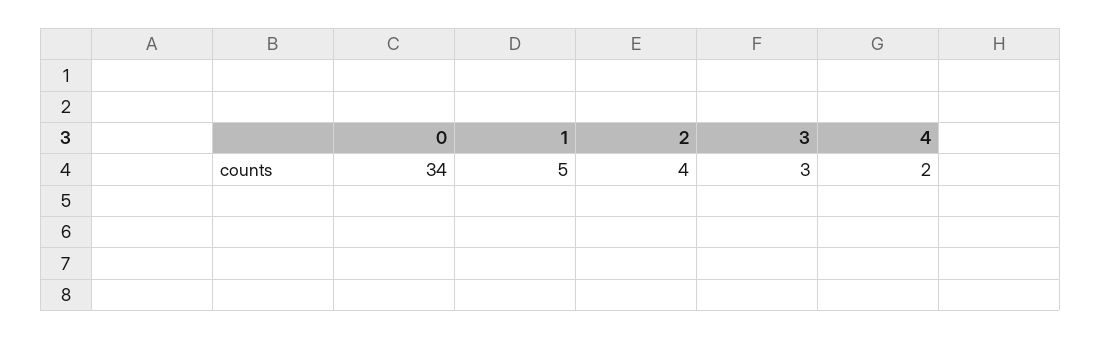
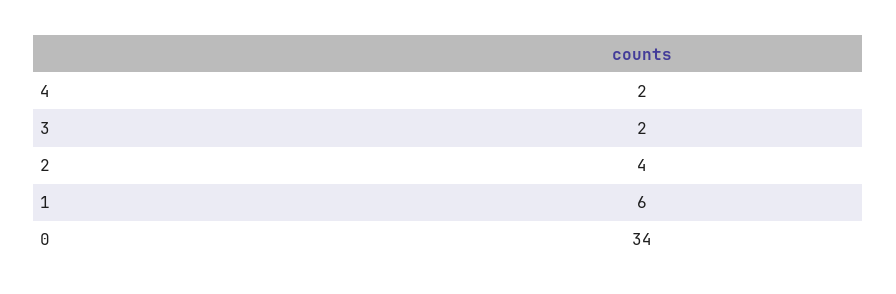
1: 5 -> 6
3: 3 -> 2

